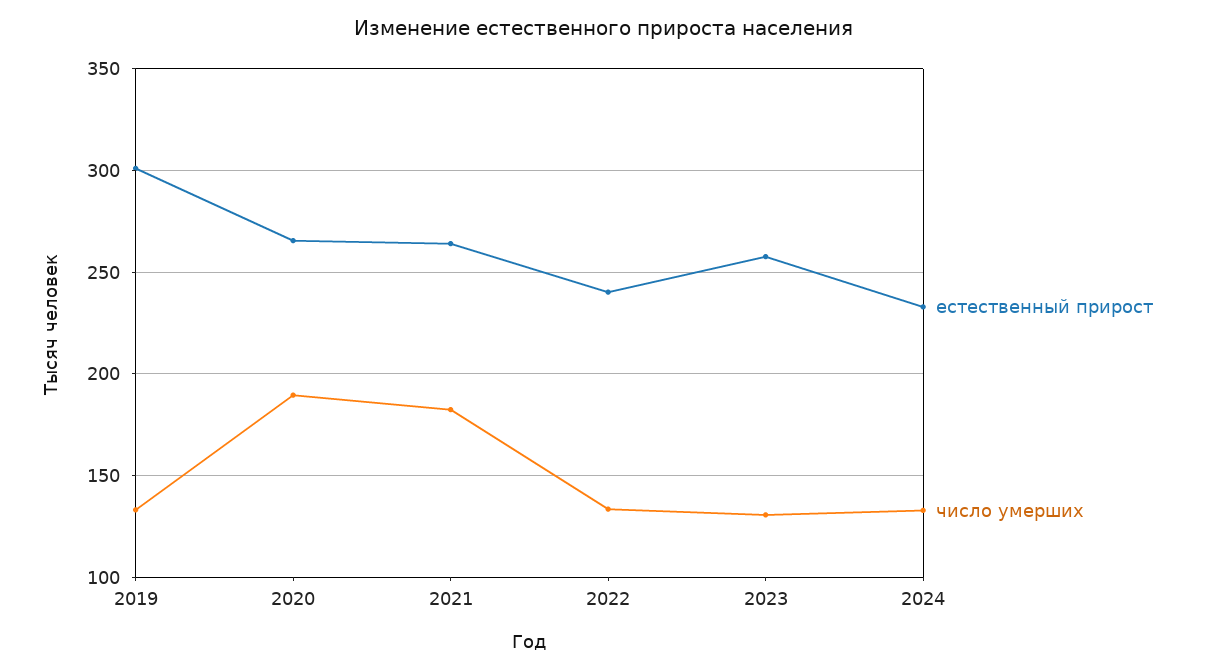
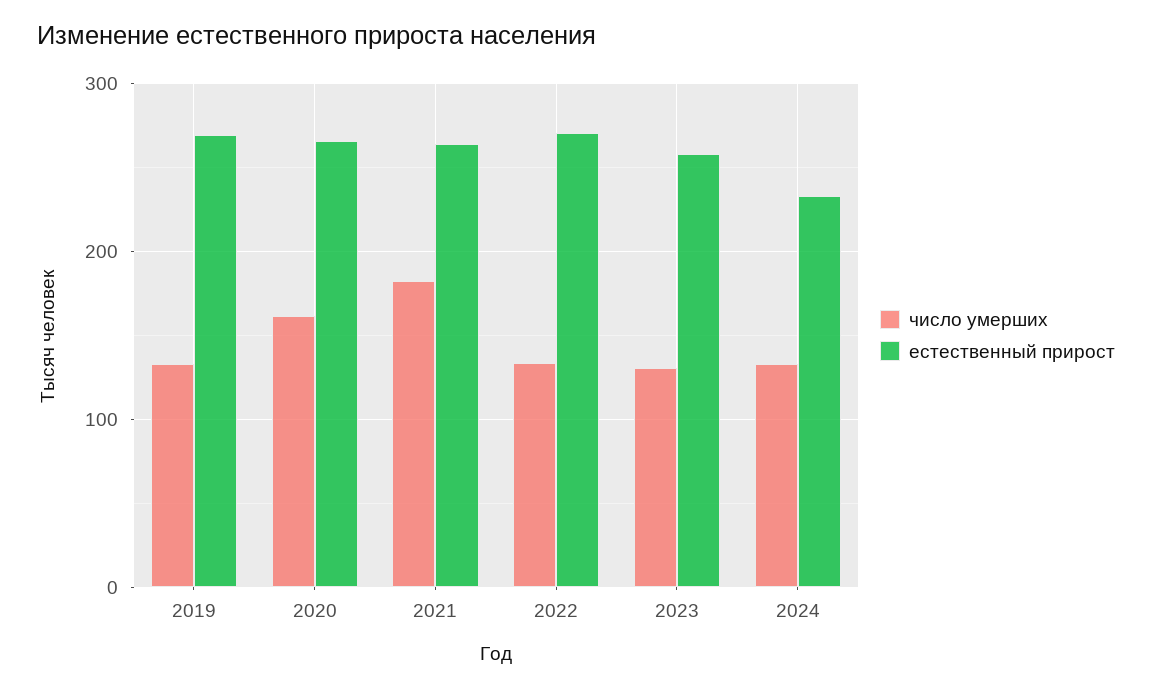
естественный прирост, 2019: 300 -> 270
число умерших, 2020: 190 -> 160
естественный прирост, 2022: 240 -> 270

